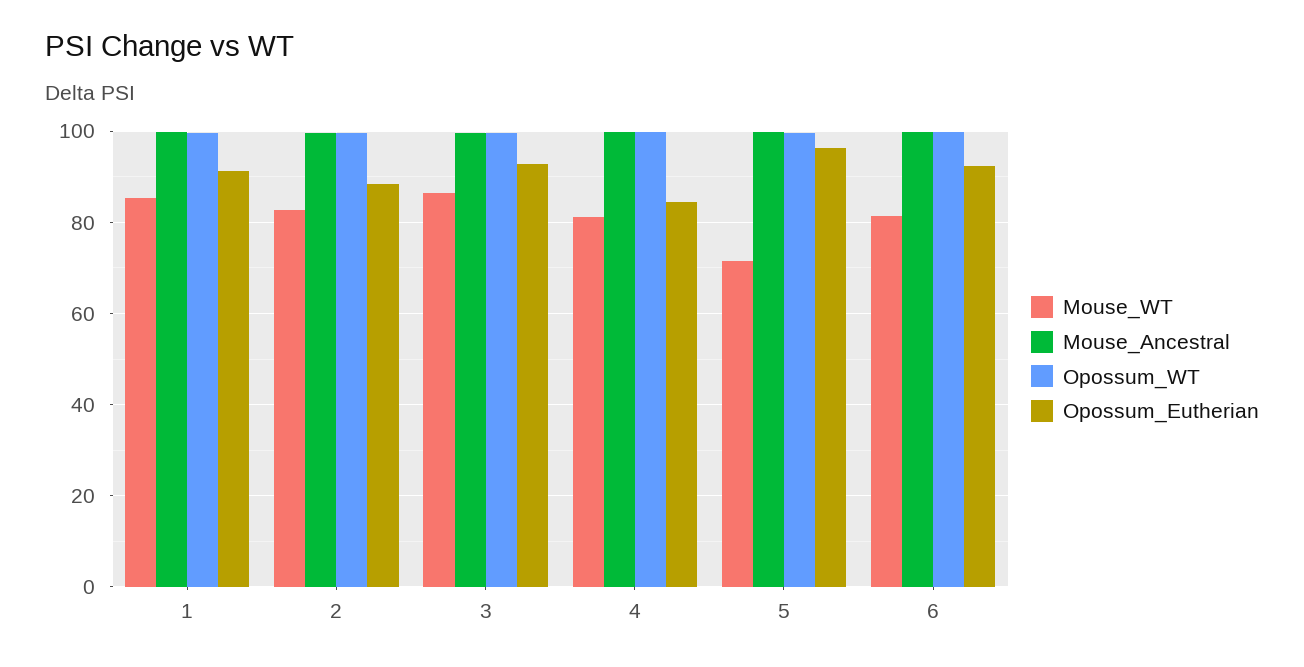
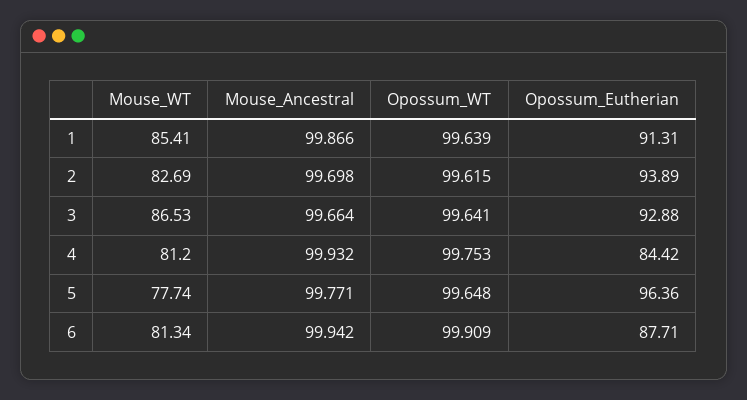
Opossum_Eutherian, 2: 88 -> 93.89
Mouse_WT, 5: 72 -> 77.74
Opossum_Eutherian, 6: 92 -> 87.71

